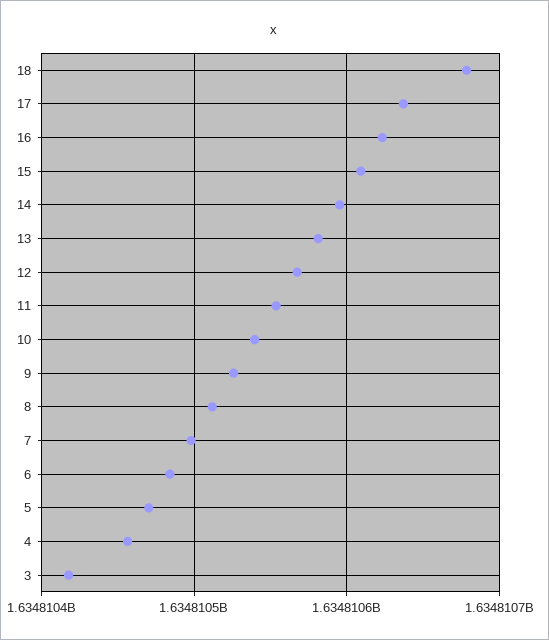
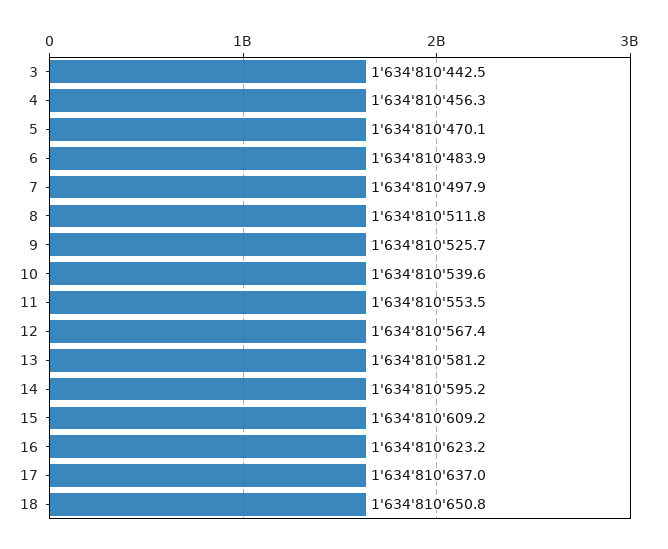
18: 1634810680 -> 1634810650.8
3: 1634810420 -> 1634810442.5

